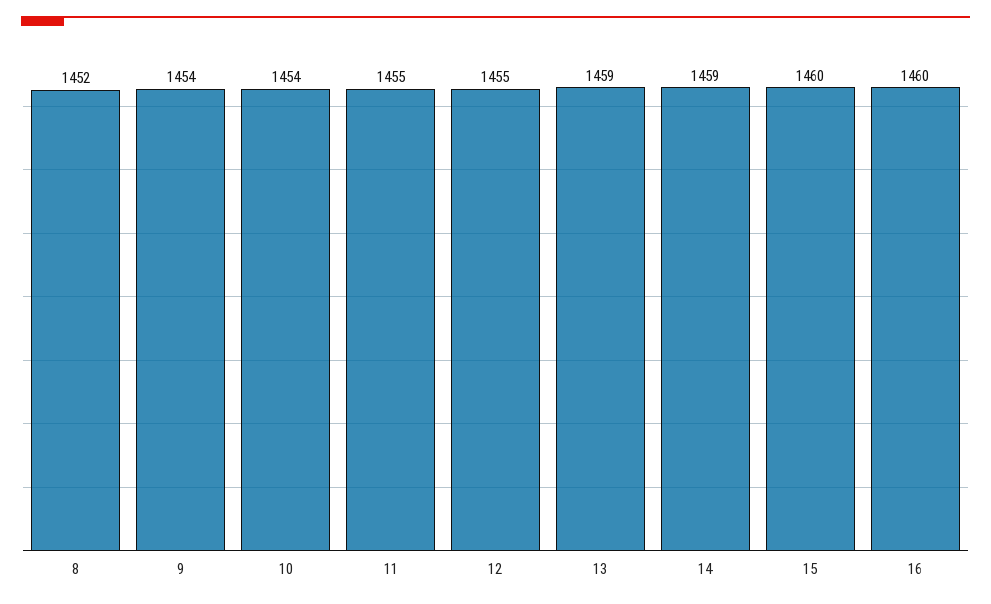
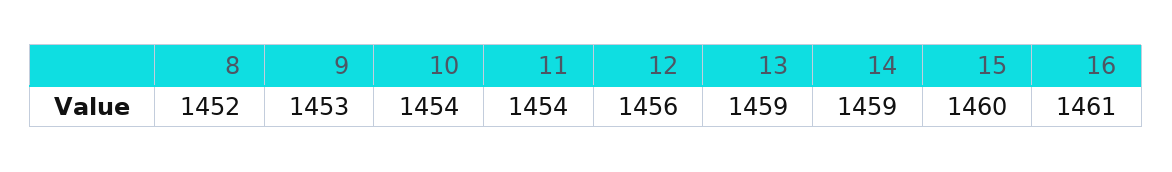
9: 1454 -> 1453
11: 1455 -> 1454
12: 1455 -> 1456
16: 1460 -> 1461

